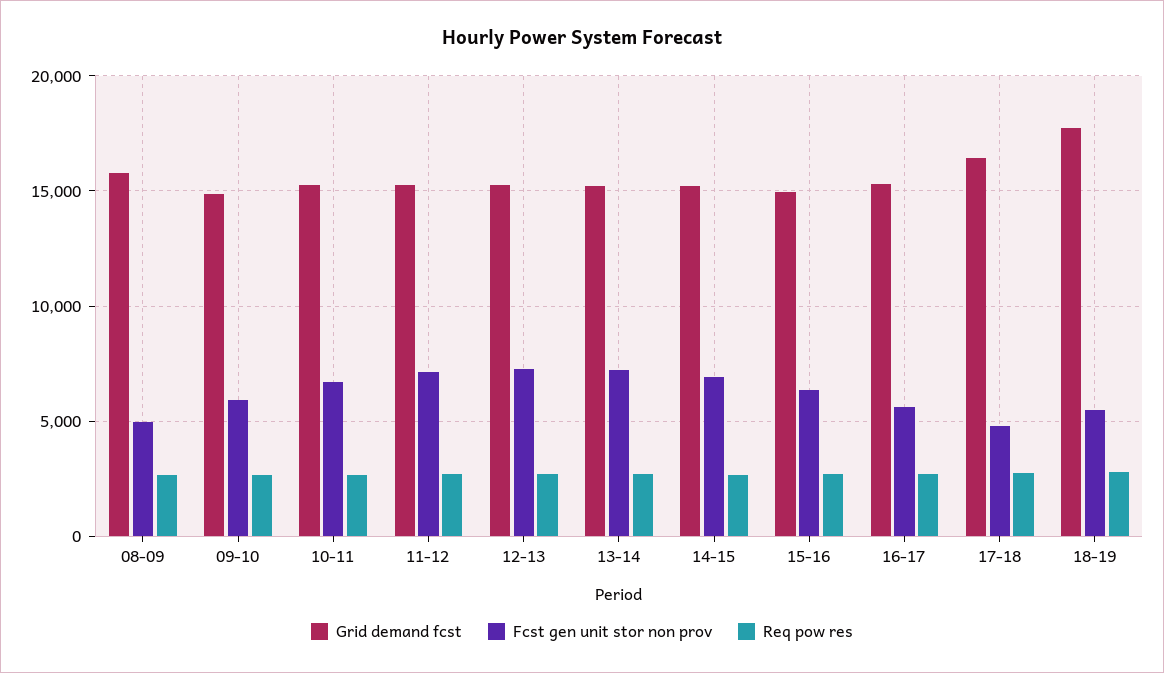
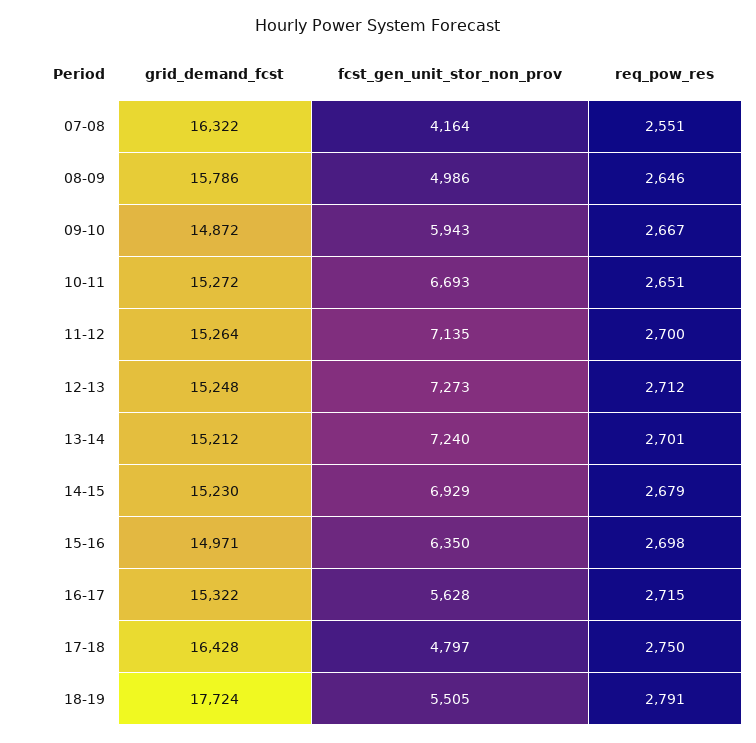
Grid demand fcst, 07-08: none -> 16322
Fcst gen unit stor non prov, 07-08: none -> 4164
Req pow res, 07-08: none -> 2551

